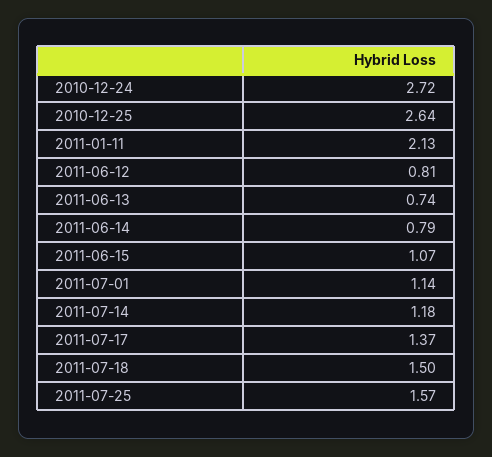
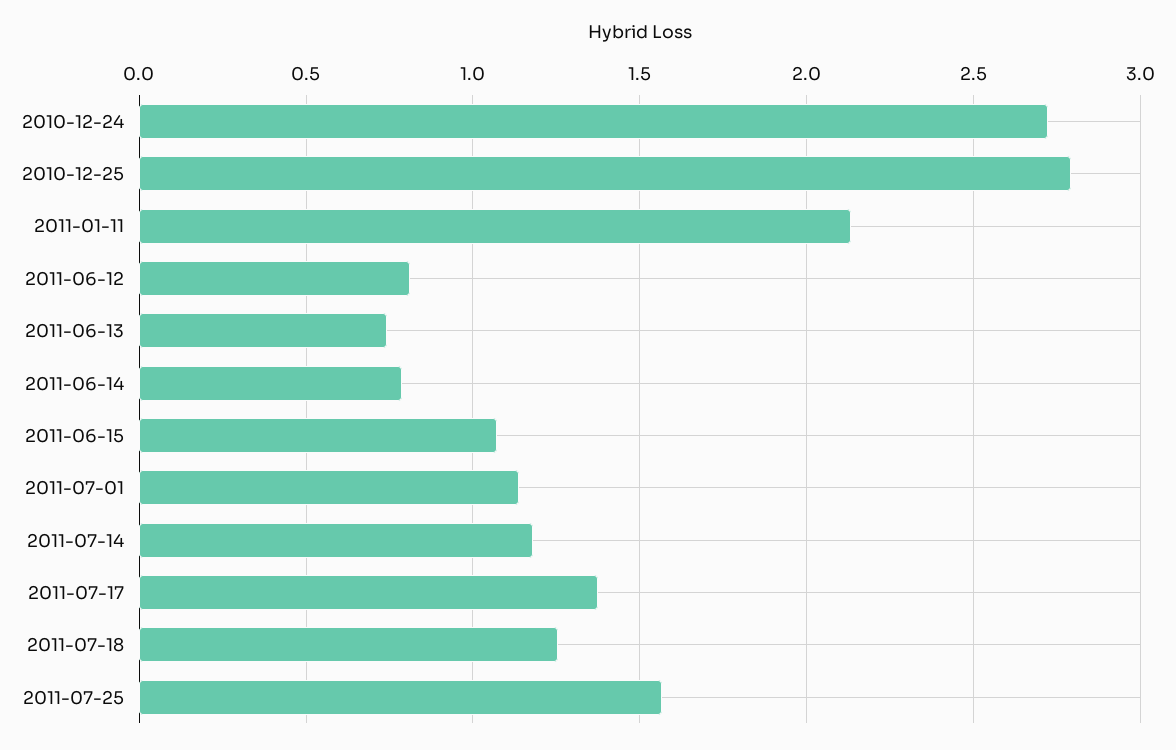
2010-12-25: 2.64 -> 2.8
2011-07-18: 1.5 -> 1.25

